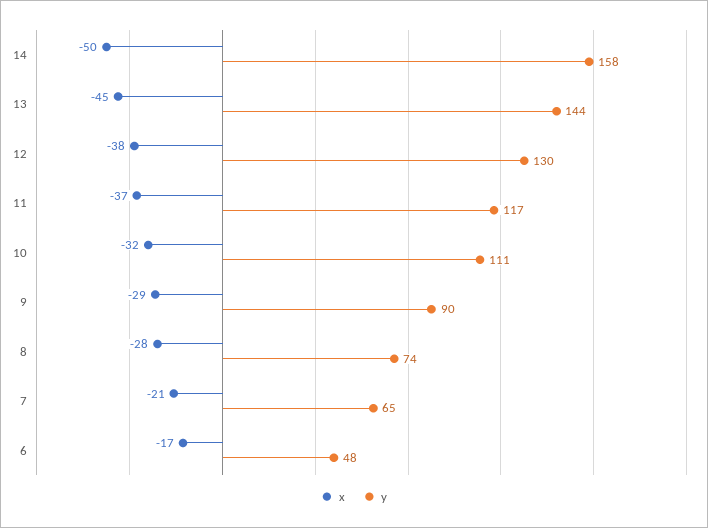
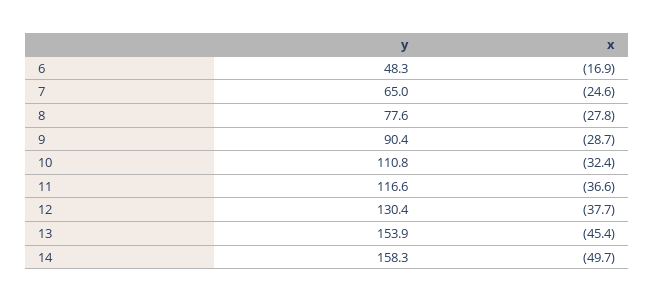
y, 13: 144 -> 153.9
y, 8: 74 -> 77.6
x, 7: -21 -> -24.6

